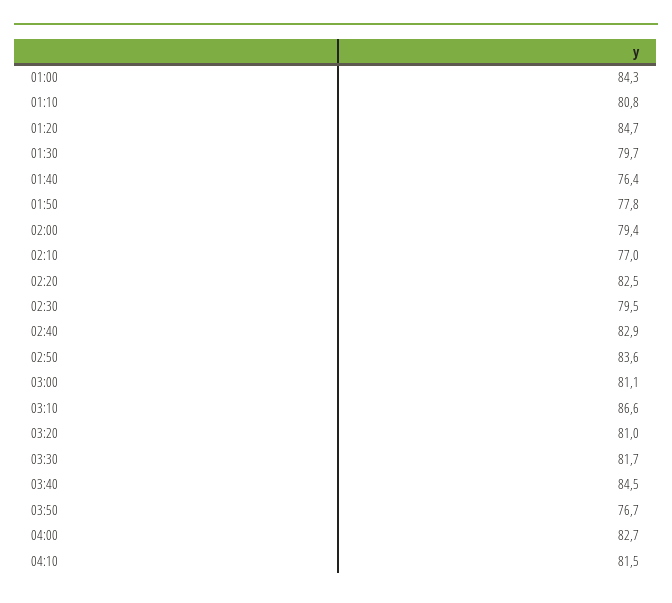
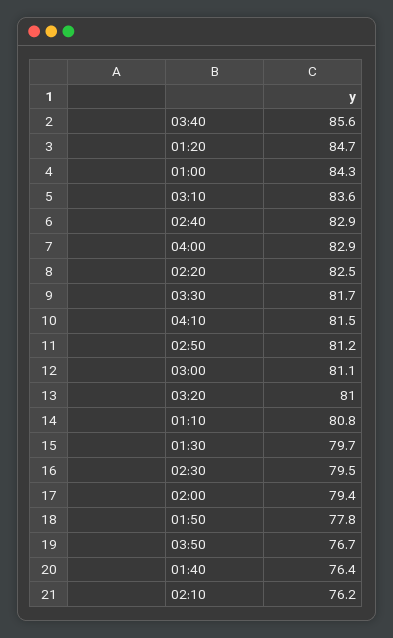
02:10: 77 -> 76.2
02:50: 83.6 -> 81.2
03:10: 86.6 -> 83.6
03:40: 84.5 -> 85.6
04:00: 82.7 -> 82.9

